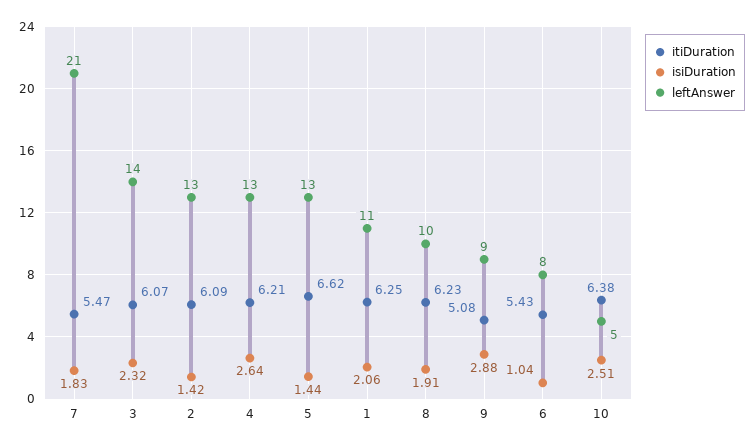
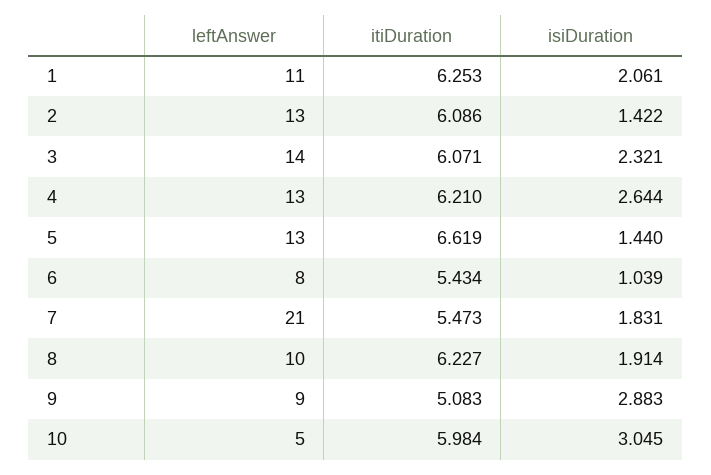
itiDuration, 10: 6.38 -> 5.984
isiDuration, 10: 2.51 -> 3.045

